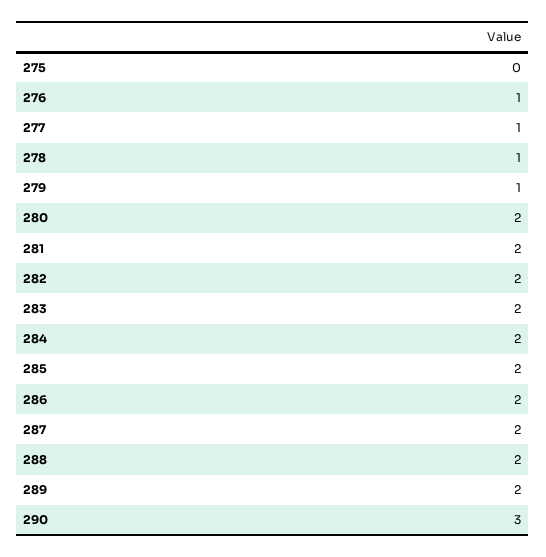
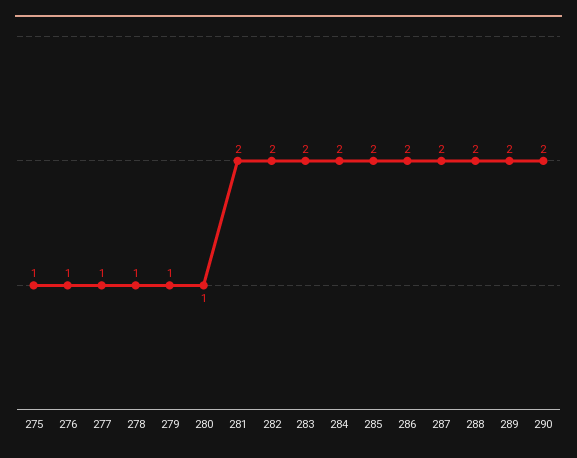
275: 0 -> 1
280: 2 -> 1
290: 3 -> 2

